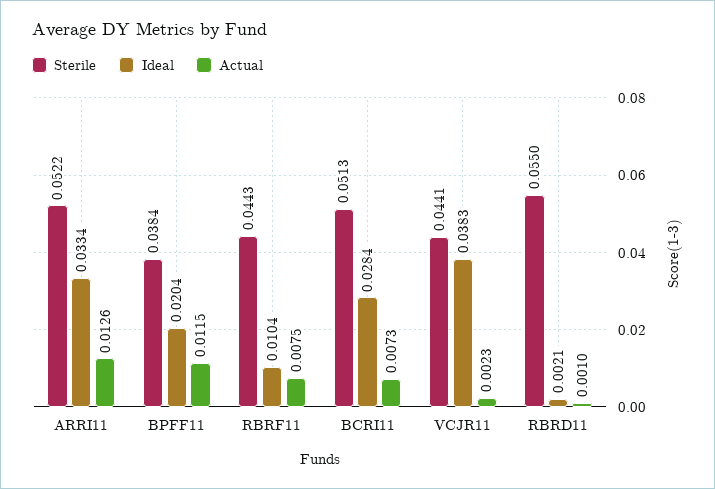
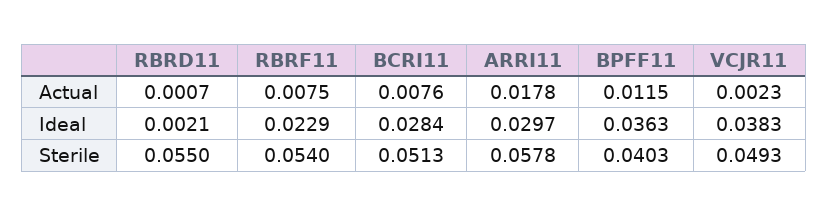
Sterile, ARRI11: 0.0522 -> 0.0578
Ideal, ARRI11: 0.0334 -> 0.0297
Actual, ARRI11: 0.0126 -> 0.0178
Sterile, BPFF11: 0.0384 -> 0.0403
Ideal, BPFF11: 0.0204 -> 0.0363
Sterile, RBRF11: 0.0443 -> 0.054
Ideal, RBRF11: 0.0104 -> 0.0229
Actual, BCRI11: 0.0073 -> 0.0076
Sterile, VCJR11: 0.0441 -> 0.0493
Actual, RBRD11: 0.001 -> 0.0007

